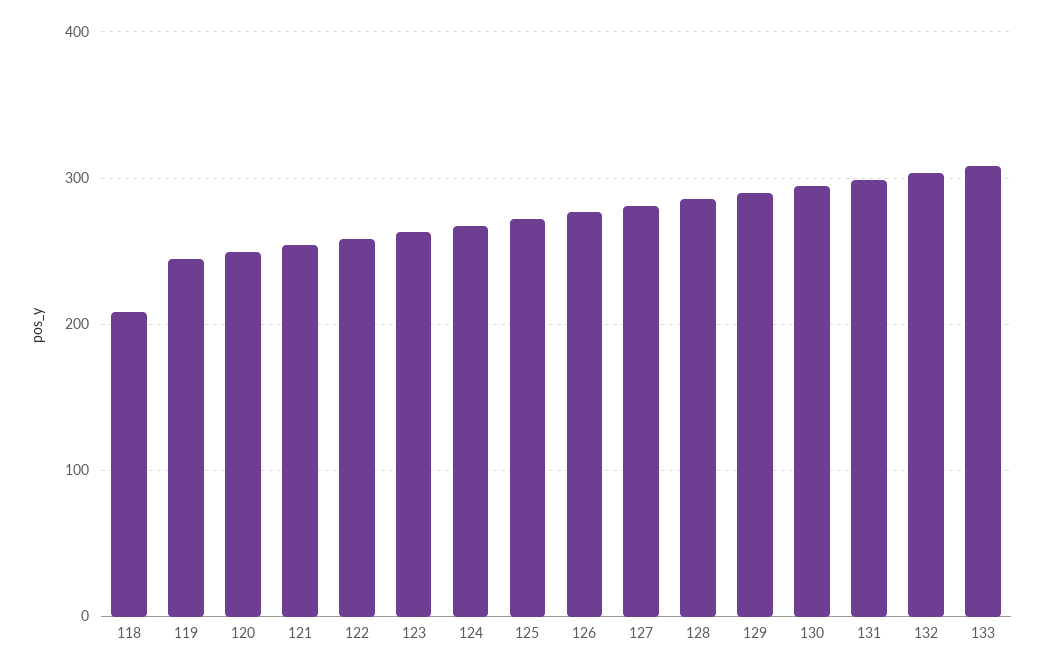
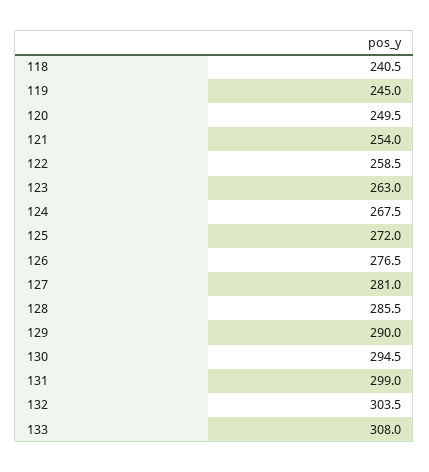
118: 210 -> 240.5

